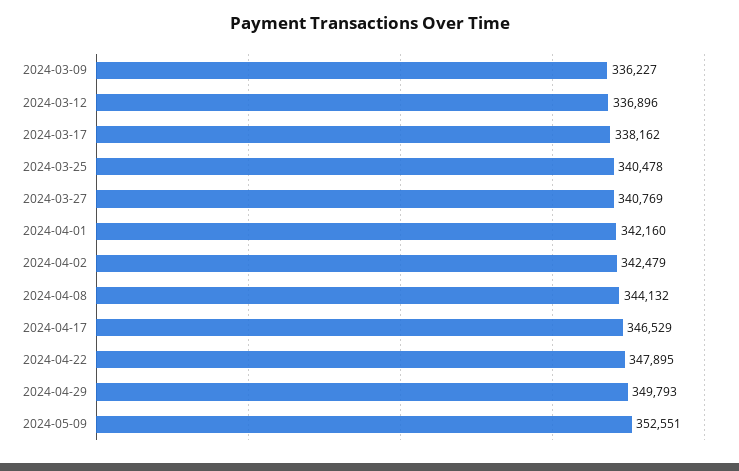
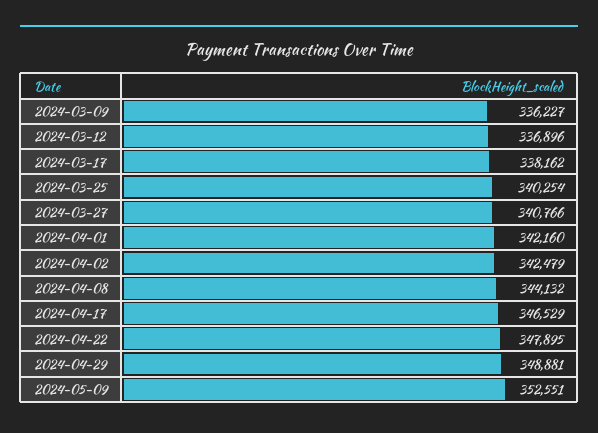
2024-03-25: 340478 -> 340254
2024-03-27: 340769 -> 340766
2024-04-29: 349793 -> 348881

